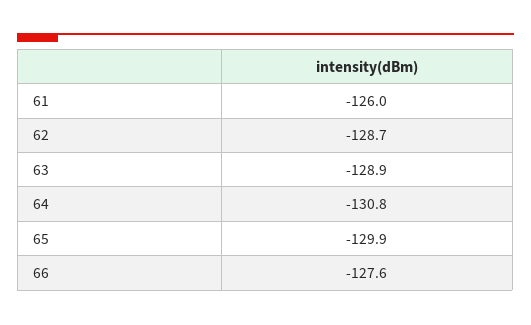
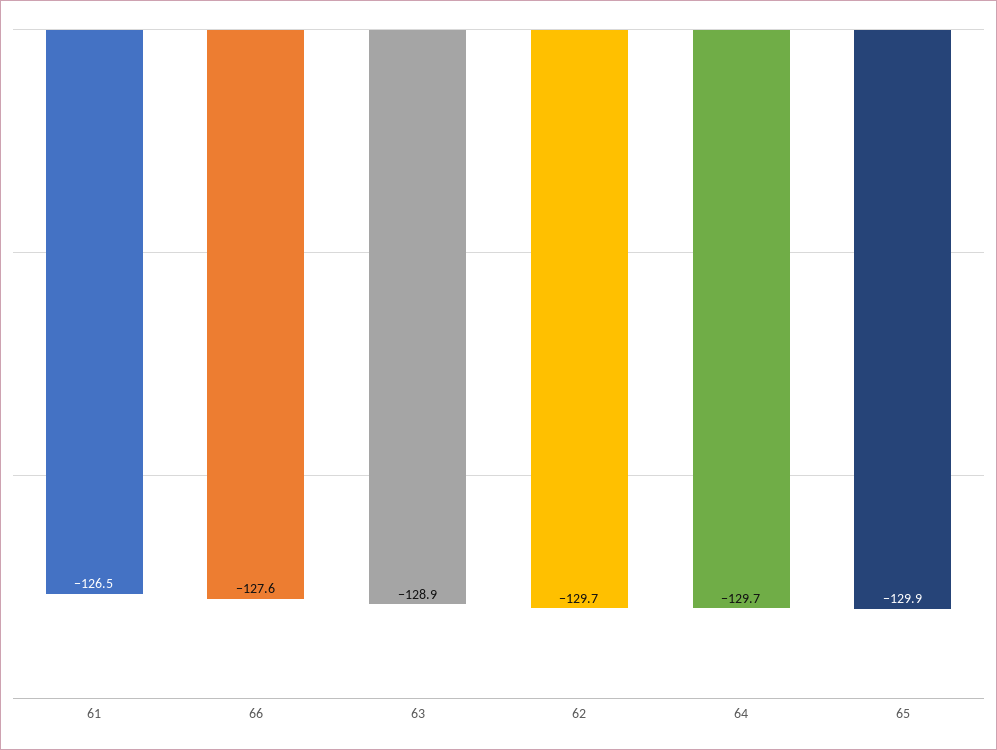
61: -126 -> -126.5
62: -128.7 -> -129.7
64: -130.8 -> -129.7

